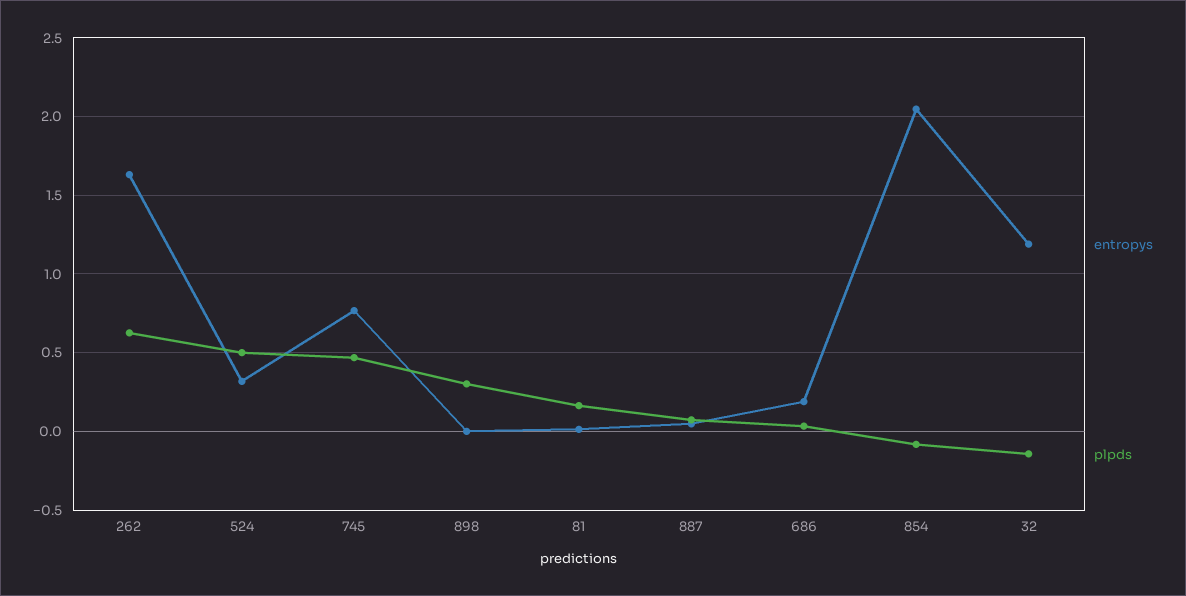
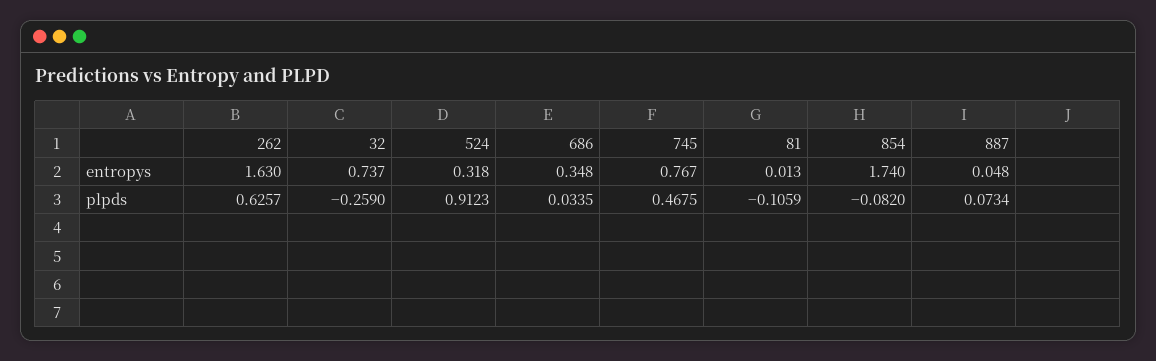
plpds, 524: 0.5 -> 0.9123
entropys, 898: 0 -> none
plpds, 898: 0.3 -> none
plpds, 81: 0.15 -> -0.1059
entropys, 686: 0.2 -> 0.348
entropys, 854: 2.05 -> 1.74
entropys, 32: 1.2 -> 0.737
plpds, 32: -0.15 -> -0.259

